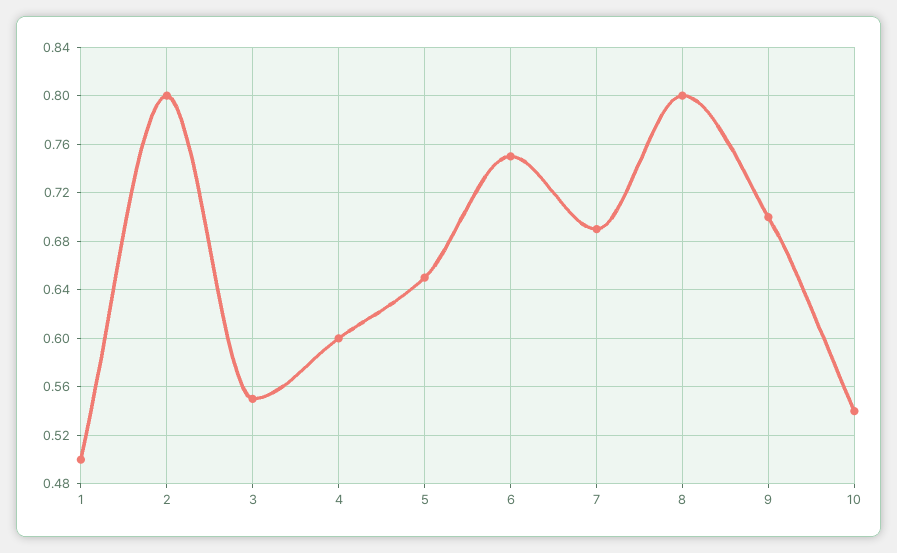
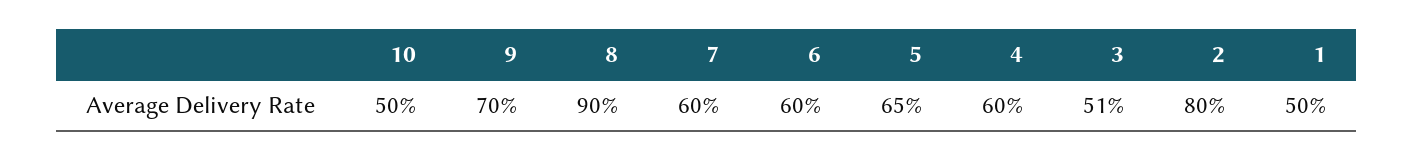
3: 0.55 -> 0.51
6: 0.75 -> 0.6
7: 0.69 -> 0.6
8: 0.8 -> 0.9
10: 0.54 -> 0.5

